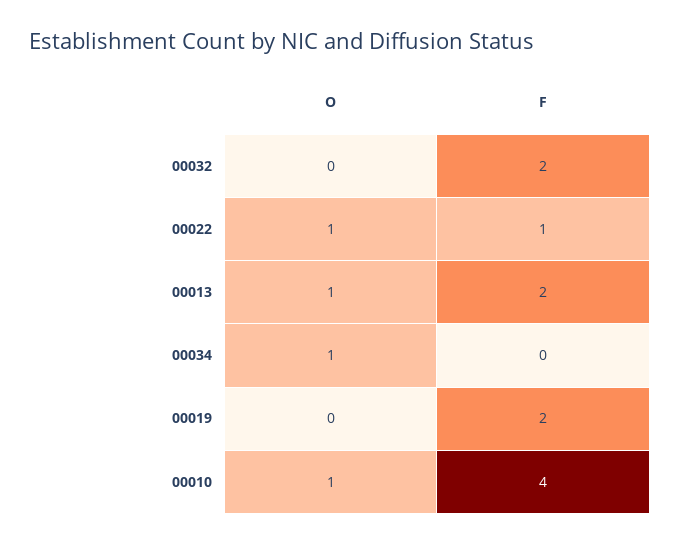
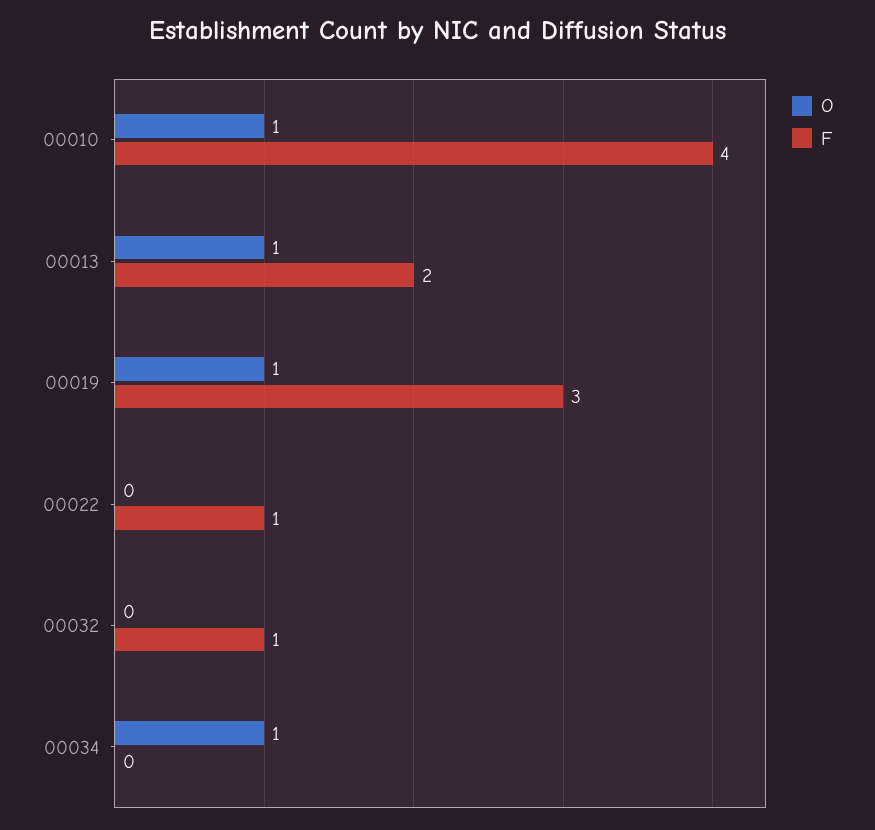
F, 00032: 2 -> 1
O, 00022: 1 -> 0
O, 00019: 0 -> 1
F, 00019: 2 -> 3

